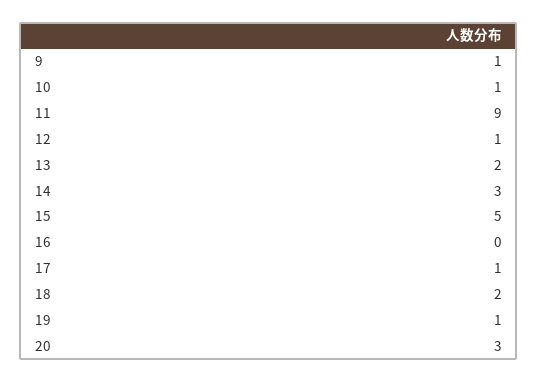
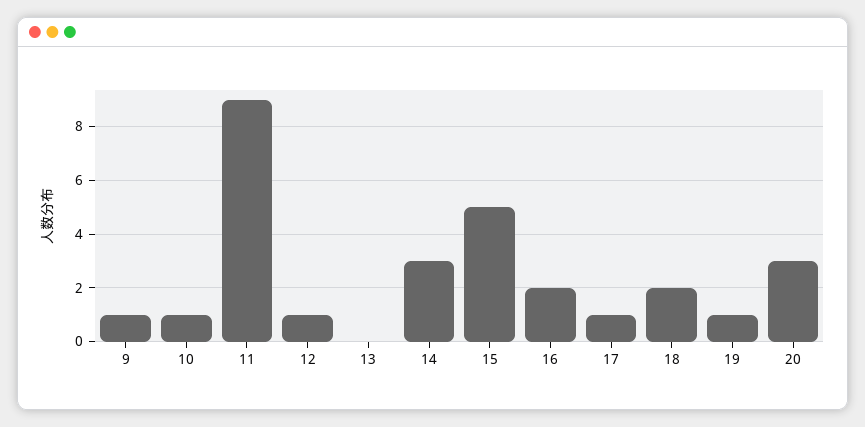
13: 2 -> 0
16: 0 -> 2

